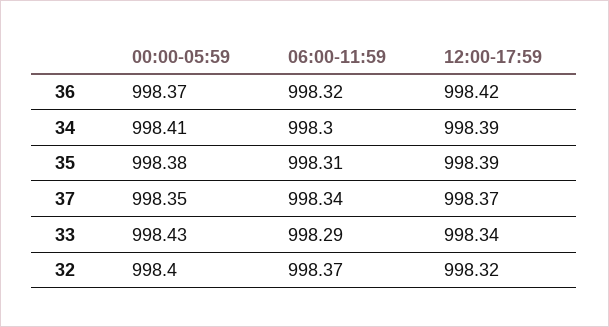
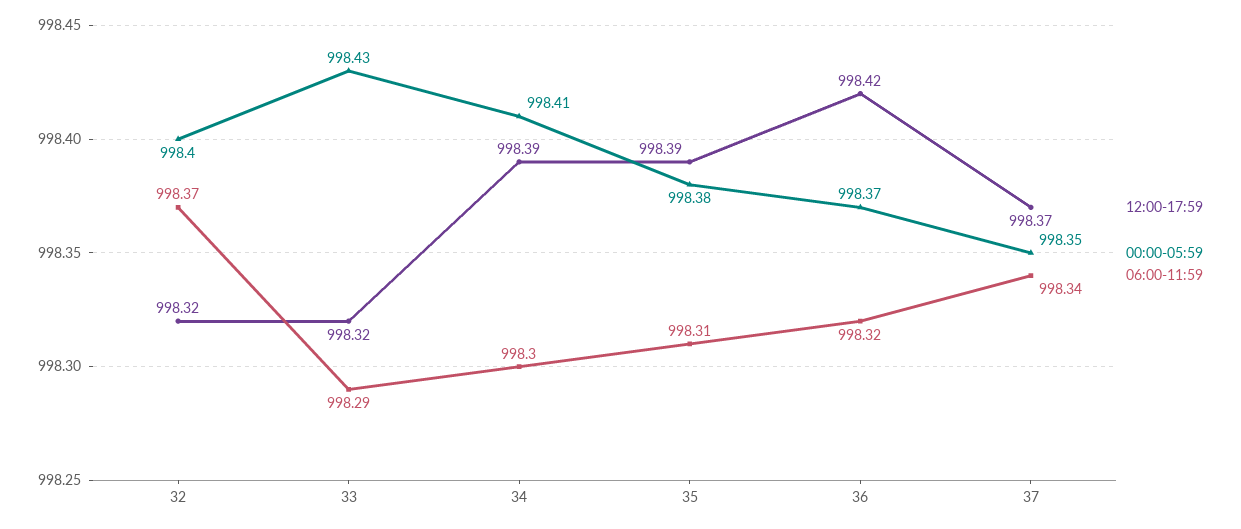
12:00-17:59, 33: 998.34 -> 998.32

